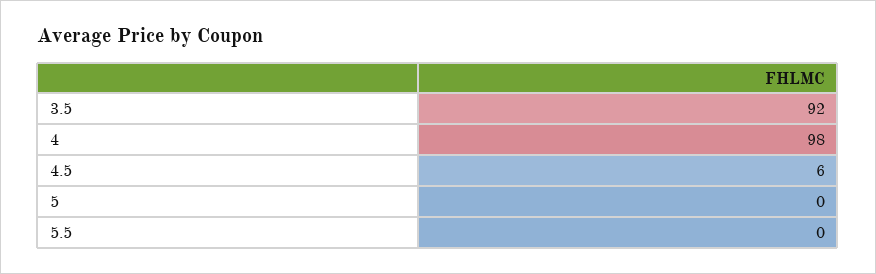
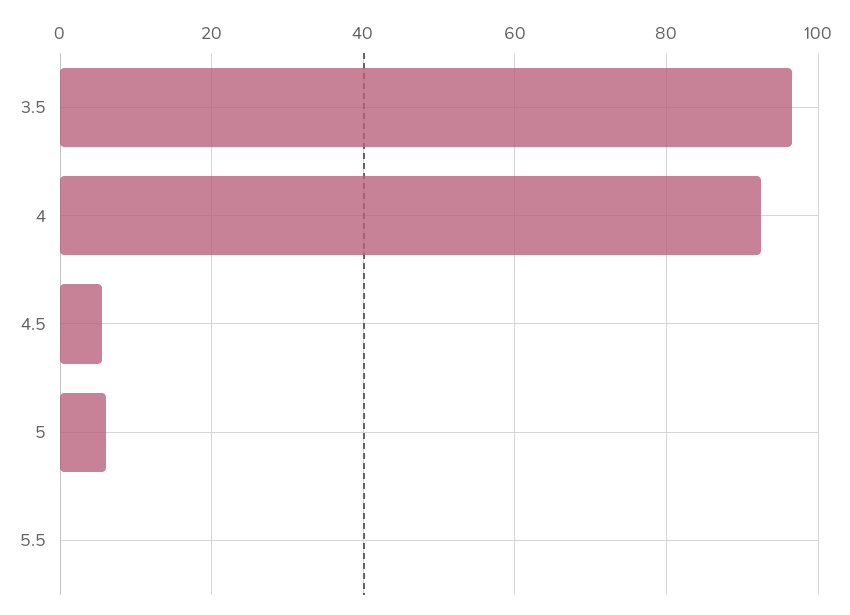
3.5: 92 -> 96
4: 98 -> 92
5: 0 -> 6

